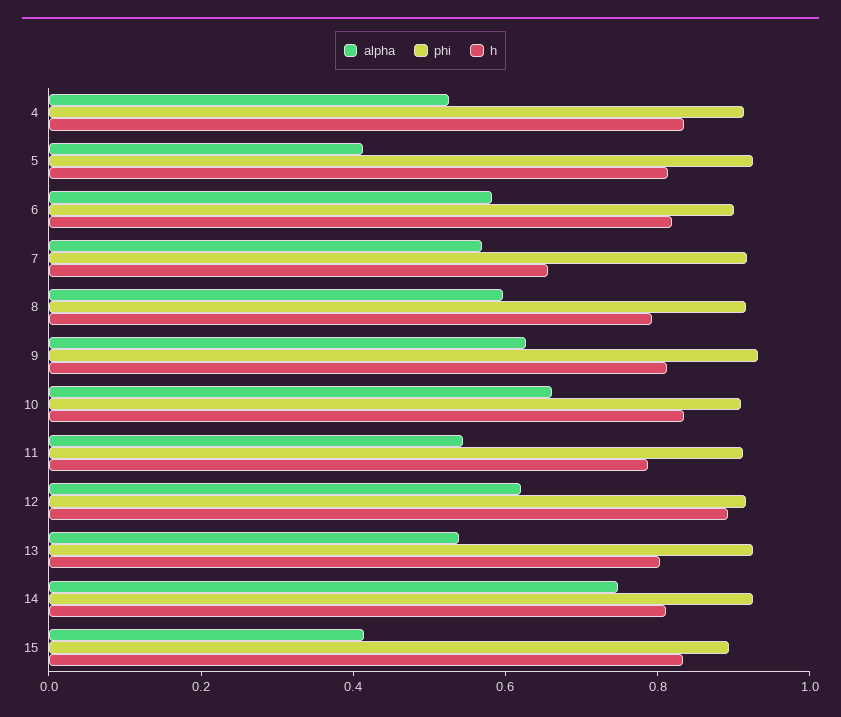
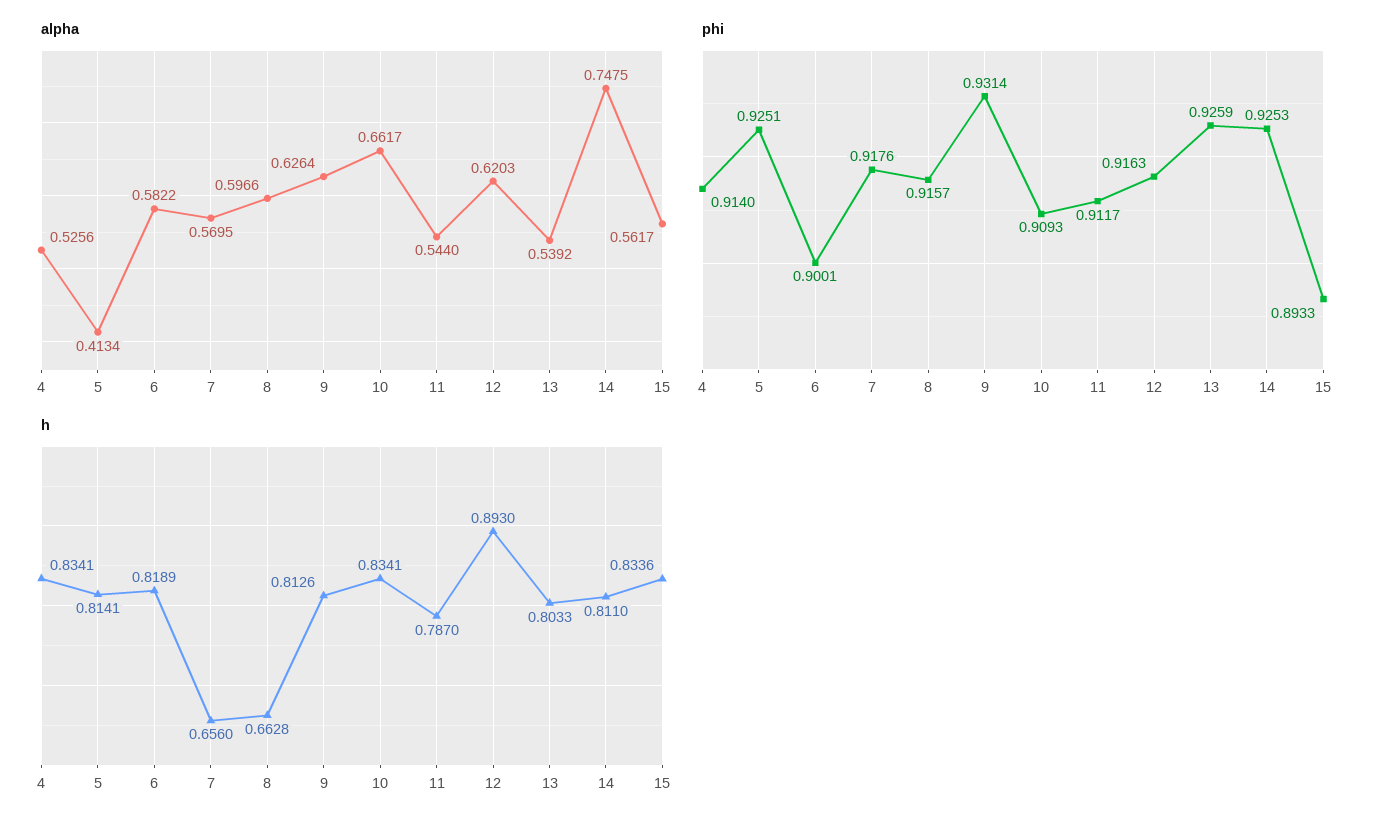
h, 8: 0.8 -> 0.6628
alpha, 15: 0.4 -> 0.5617

